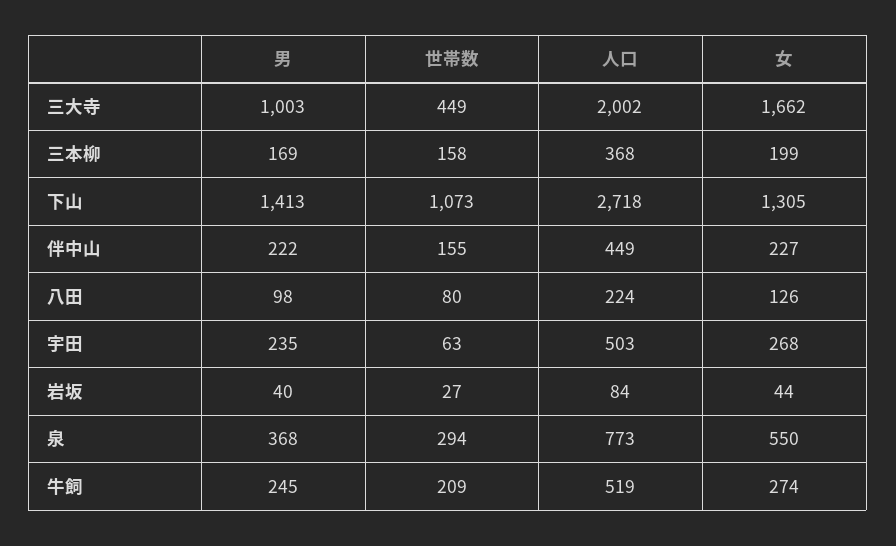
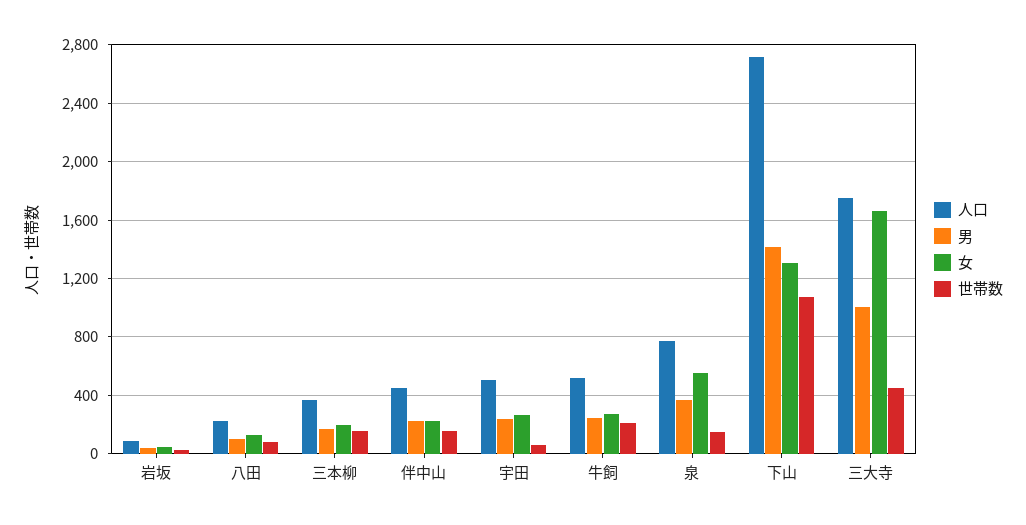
人口, 三大寺: 2002 -> 1750
世帯数, 泉: 294 -> 150

